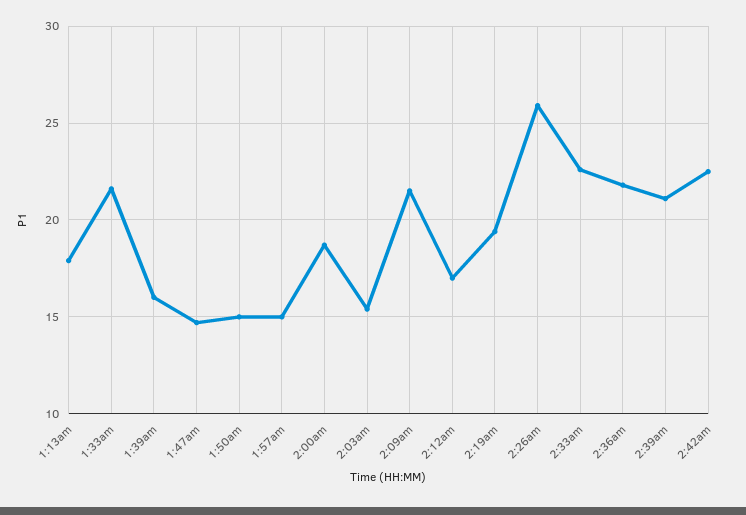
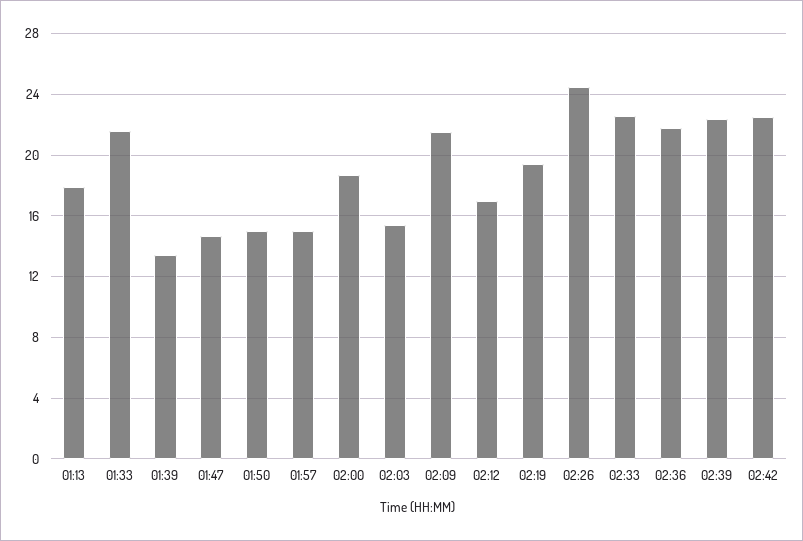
1:39am: 16 -> 13.5
2:26am: 26 -> 24.5
2:39am: 21 -> 22.5

